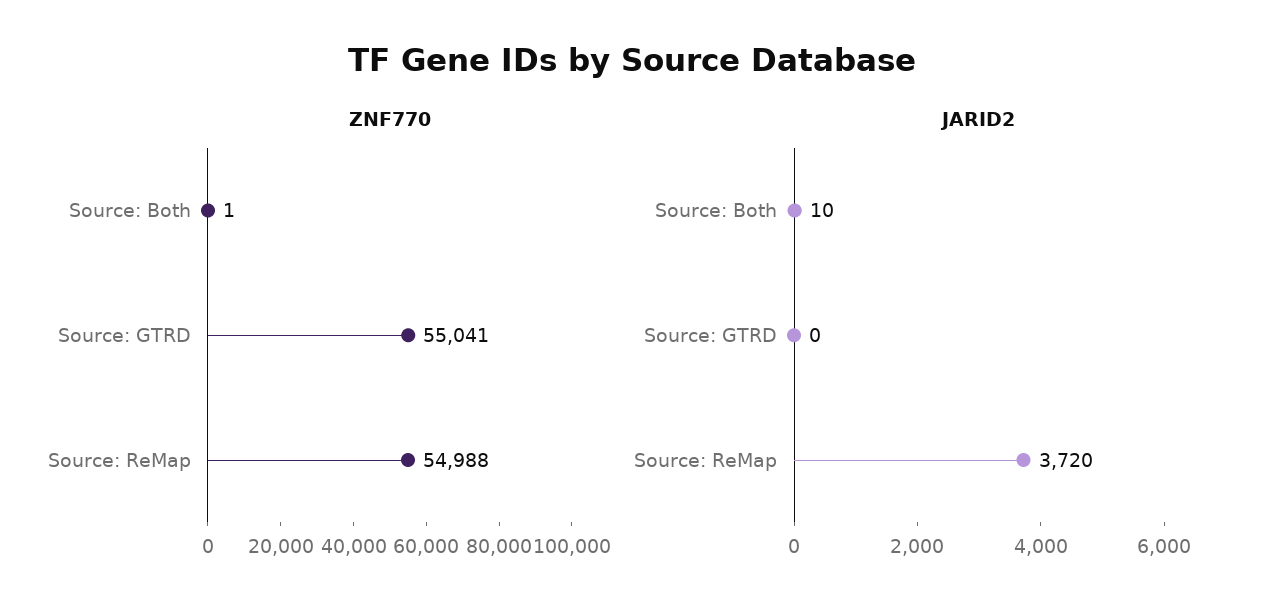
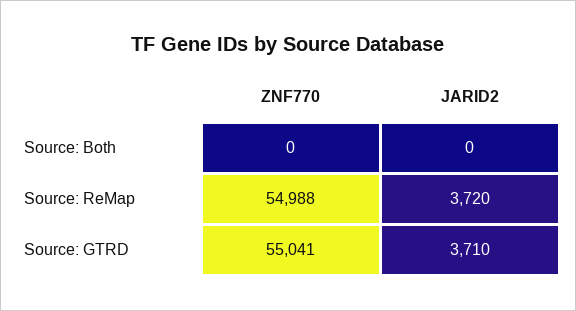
ZNF770, Source: Both: 1 -> 0
JARID2, Source: Both: 10 -> 0
JARID2, Source: GTRD: 0 -> 3710

